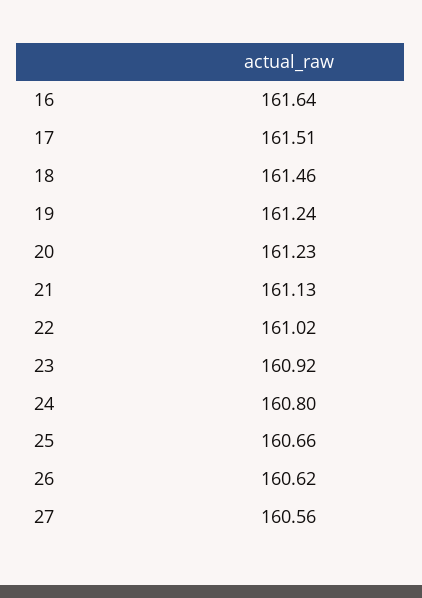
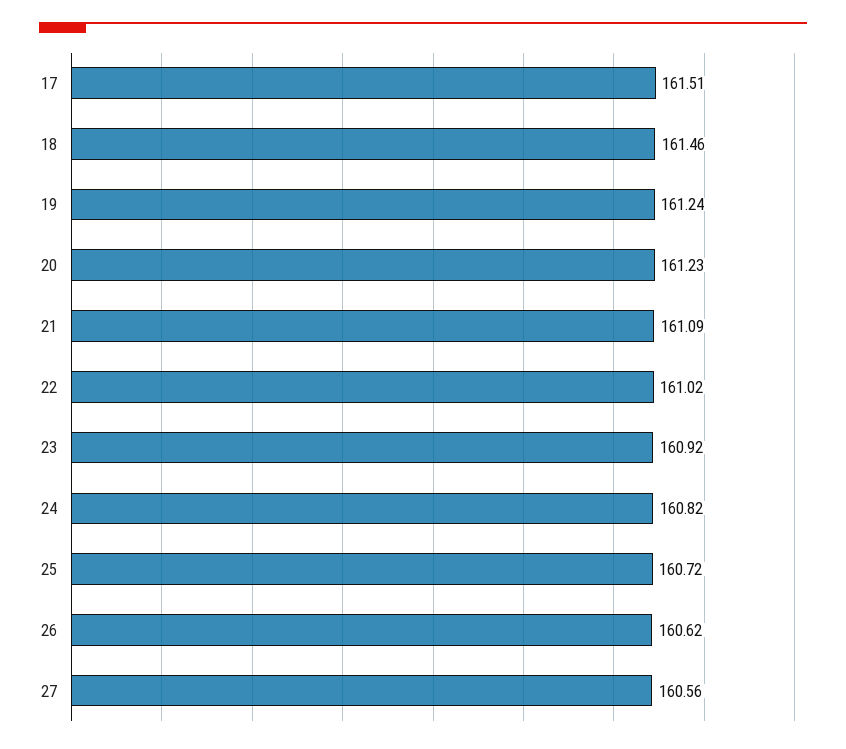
16: 161.64 -> none
21: 161.13 -> 161.09
24: 160.8 -> 160.82
25: 160.66 -> 160.72

